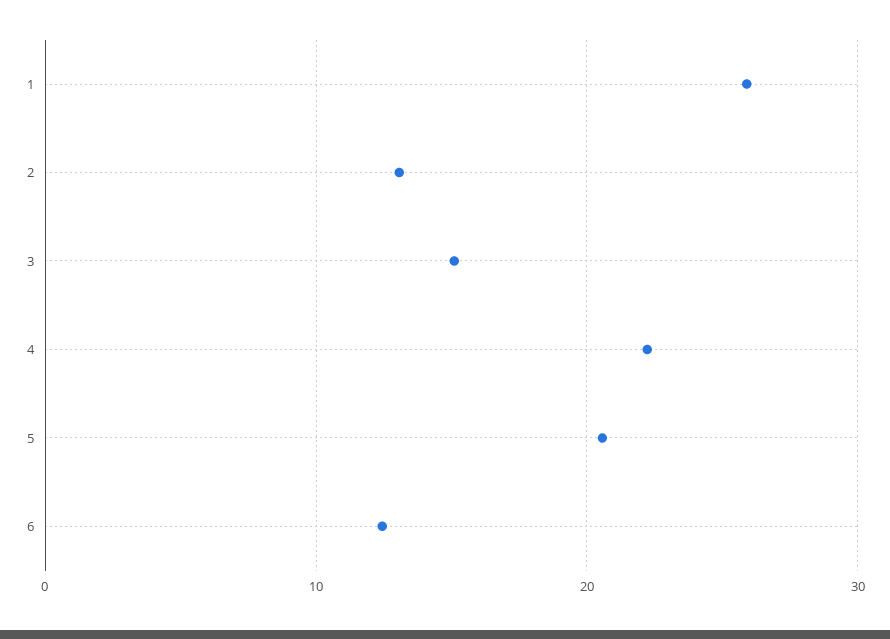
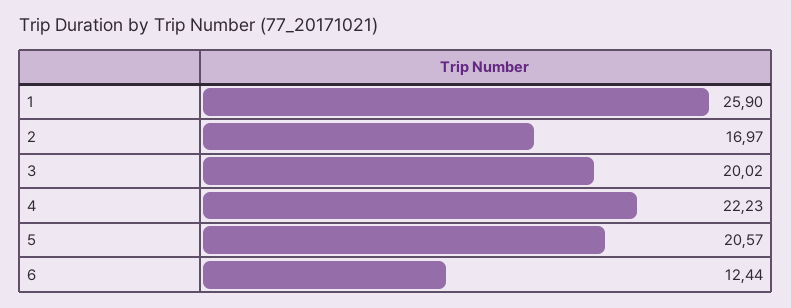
2: 13 -> 16.97
3: 15 -> 20.02

